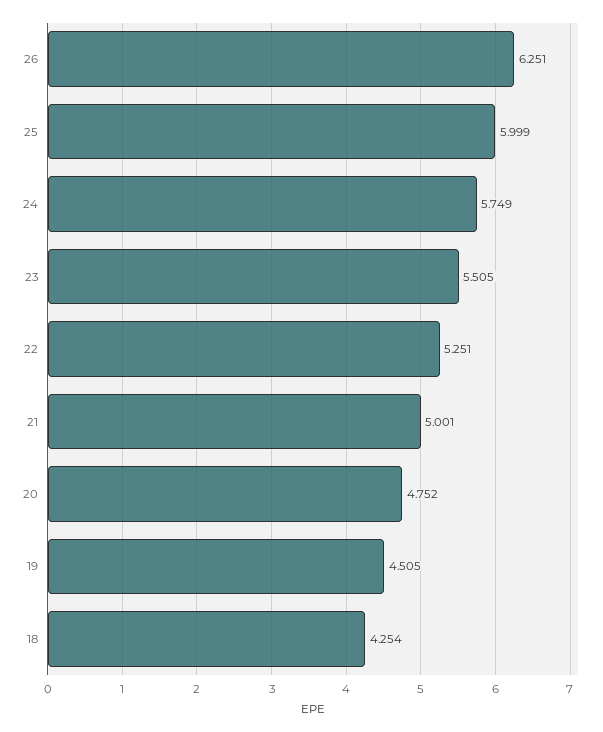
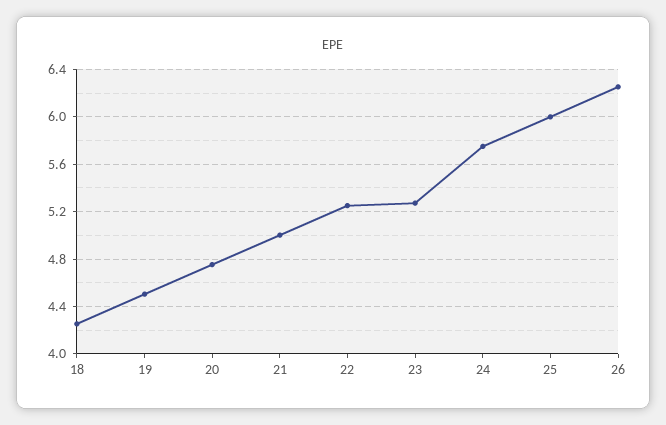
23: 5.505 -> 5.3

